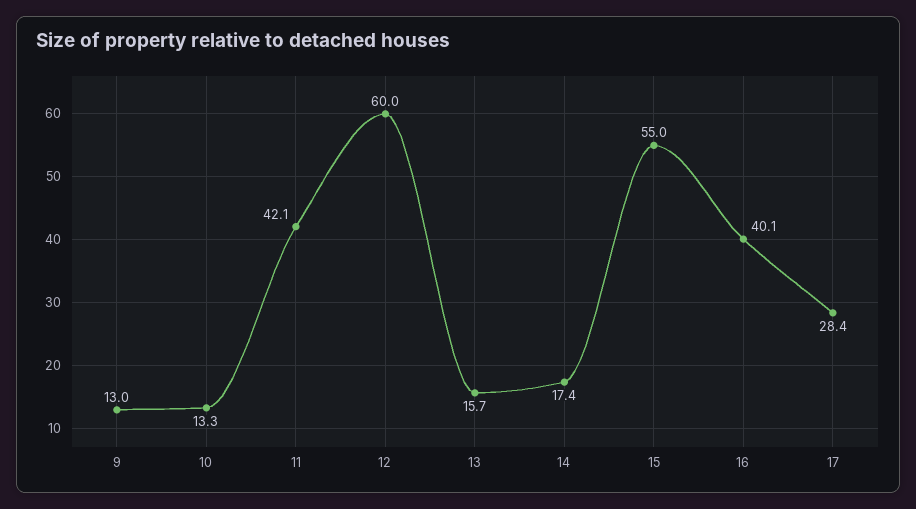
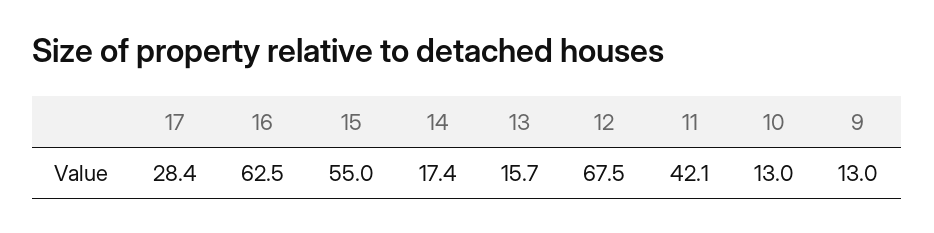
10: 13.3 -> 13
12: 60 -> 67.5
16: 40.1 -> 62.5

